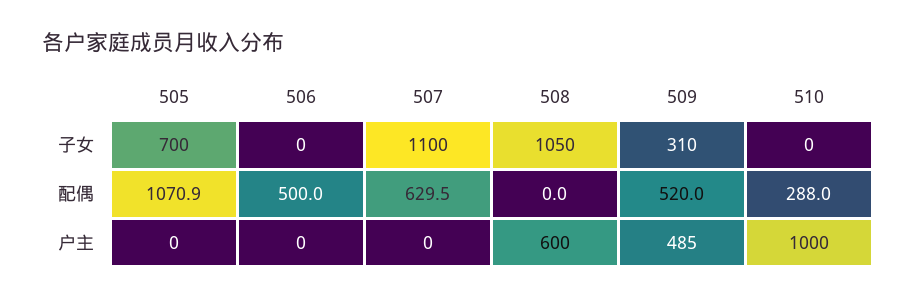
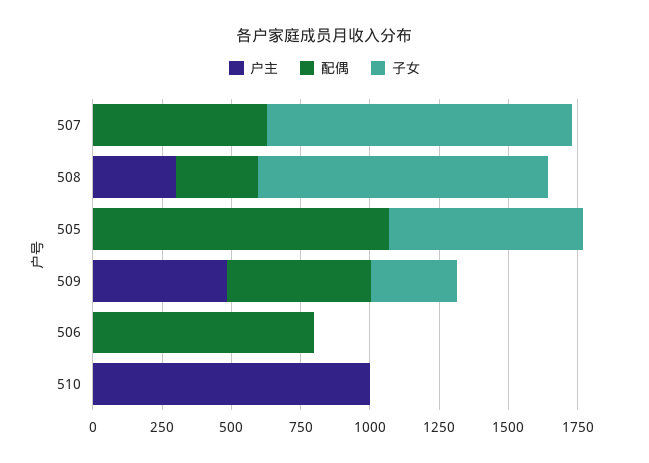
配偶, 506: 500 -> 800
配偶, 508: 0 -> 300
配偶, 510: 288 -> 0
户主, 508: 600 -> 300

